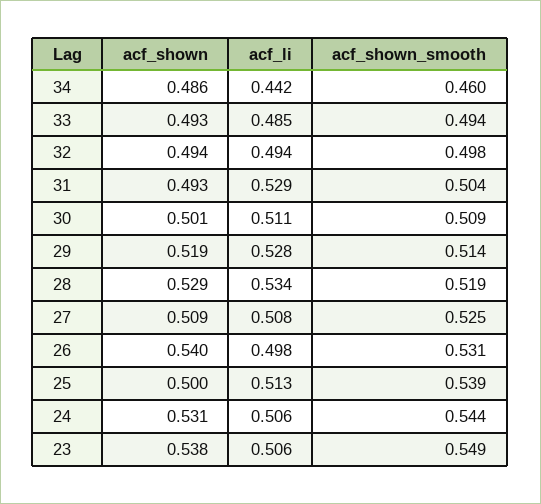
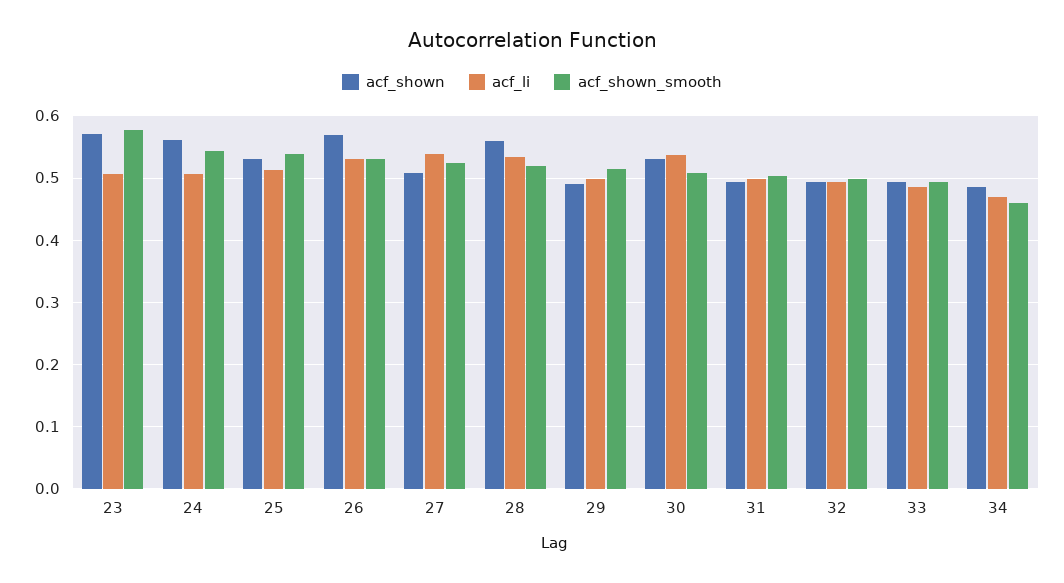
acf_li, 34: 0.442 -> 0.47
acf_li, 31: 0.529 -> 0.5
acf_shown, 30: 0.501 -> 0.53
acf_li, 30: 0.511 -> 0.54
acf_shown, 29: 0.519 -> 0.49
acf_li, 29: 0.528 -> 0.5
acf_shown, 28: 0.529 -> 0.56
acf_li, 27: 0.508 -> 0.54
acf_shown, 26: 0.54 -> 0.57
acf_li, 26: 0.498 -> 0.53
acf_shown, 25: 0.5 -> 0.53
acf_shown, 24: 0.531 -> 0.56
acf_shown, 23: 0.538 -> 0.57
acf_shown_smooth, 23: 0.549 -> 0.58

